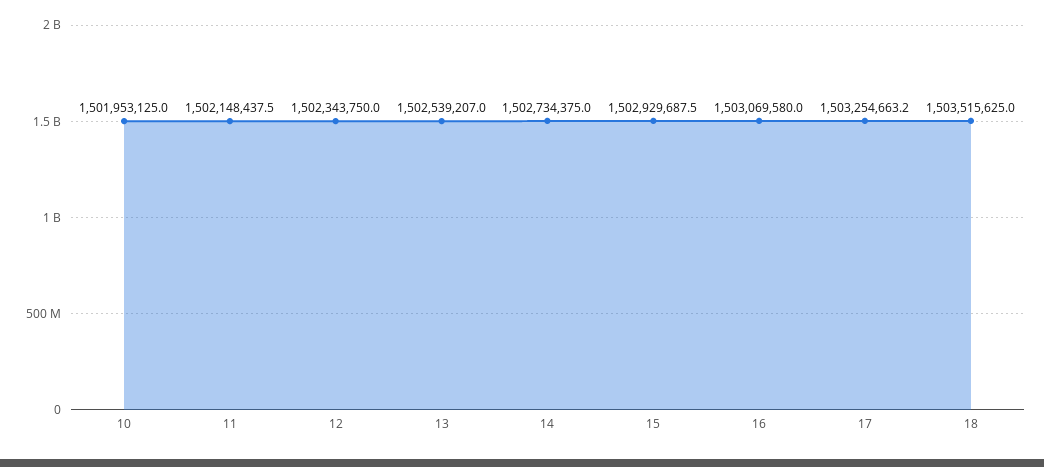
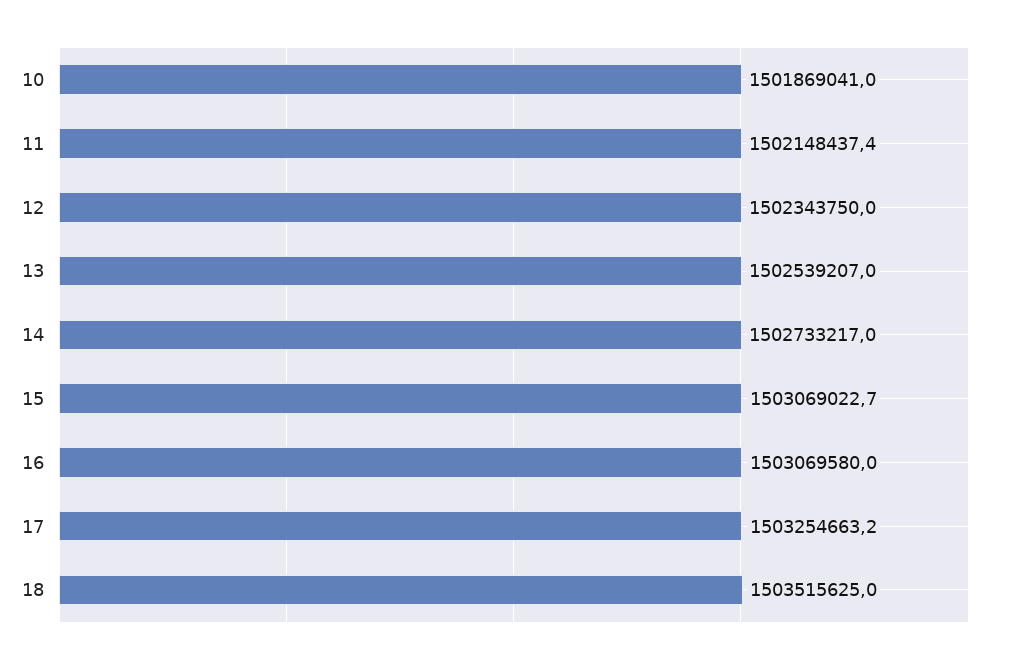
10: 1501953125 -> 1501869041
11: 1502148437.5 -> 1502148437.4
14: 1502734375 -> 1502733217
15: 1502929687.5 -> 1503069022.7

